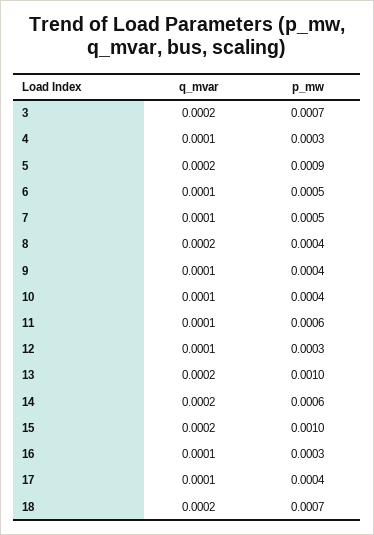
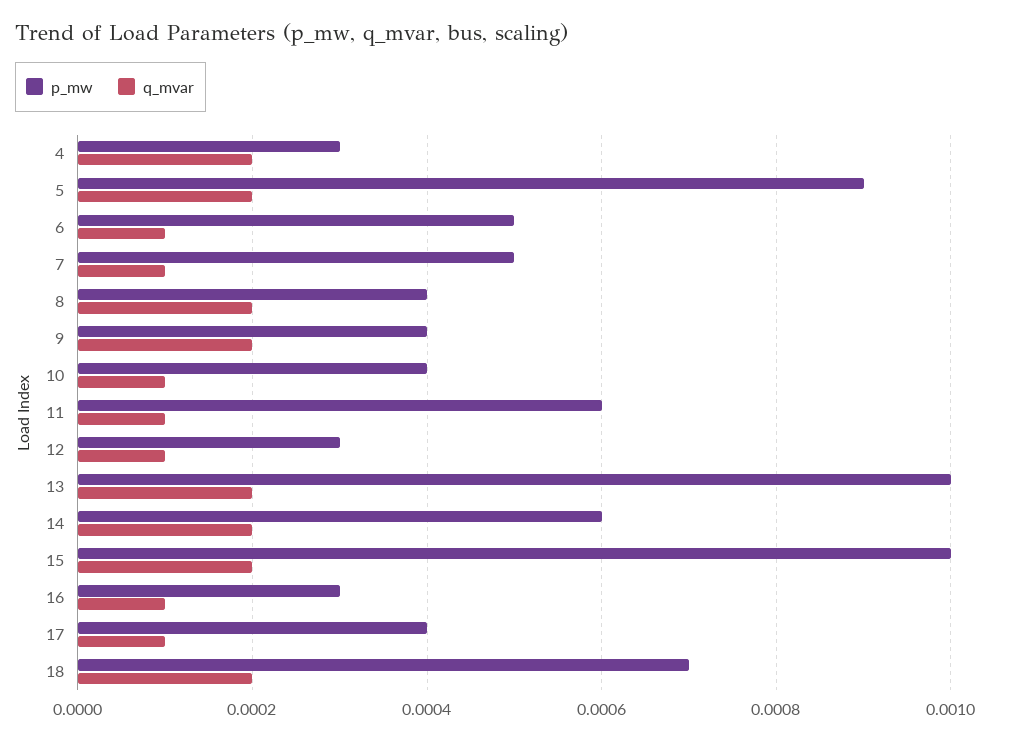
q_mvar, 3: 0.0002 -> none
p_mw, 3: 0.0007 -> none
q_mvar, 4: 0.0001 -> 0.0002
q_mvar, 9: 0.0001 -> 0.0002

